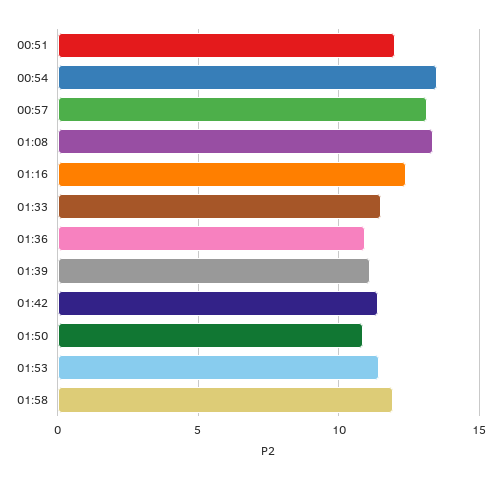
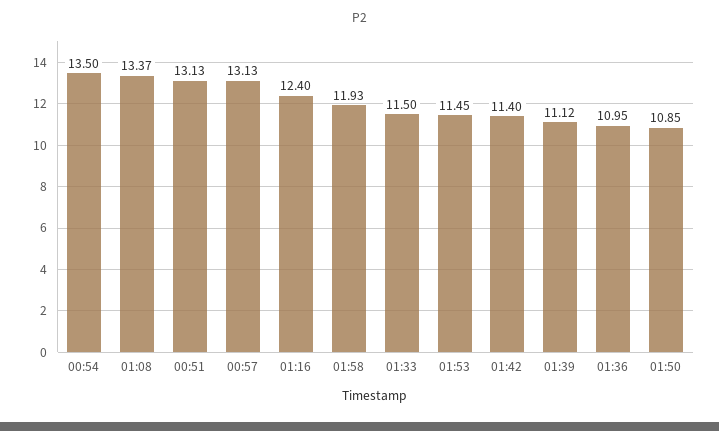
00:51: 12 -> 13.13

